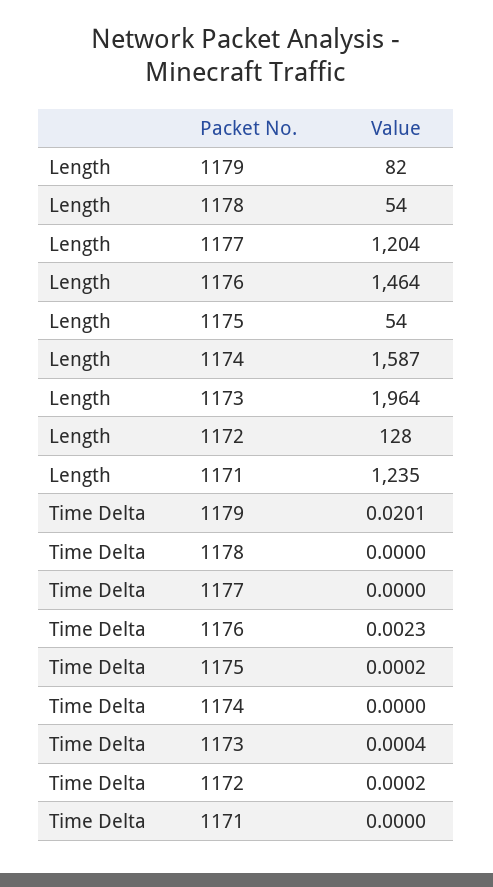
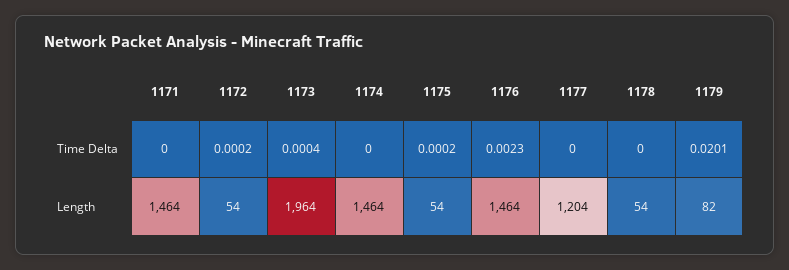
Length, 1174: 1587 -> 1464
Length, 1172: 128 -> 54
Length, 1171: 1235 -> 1464

